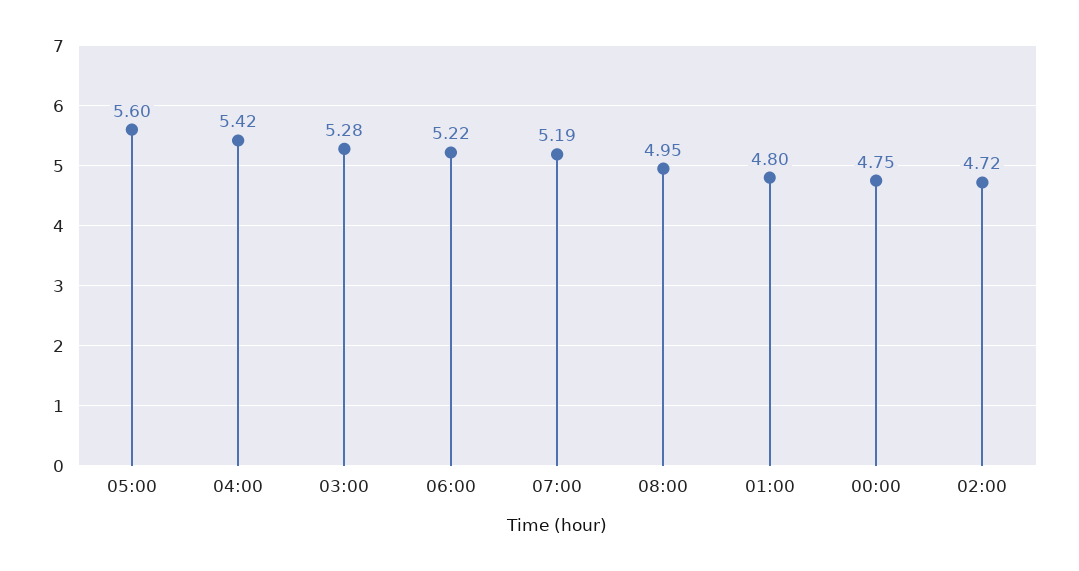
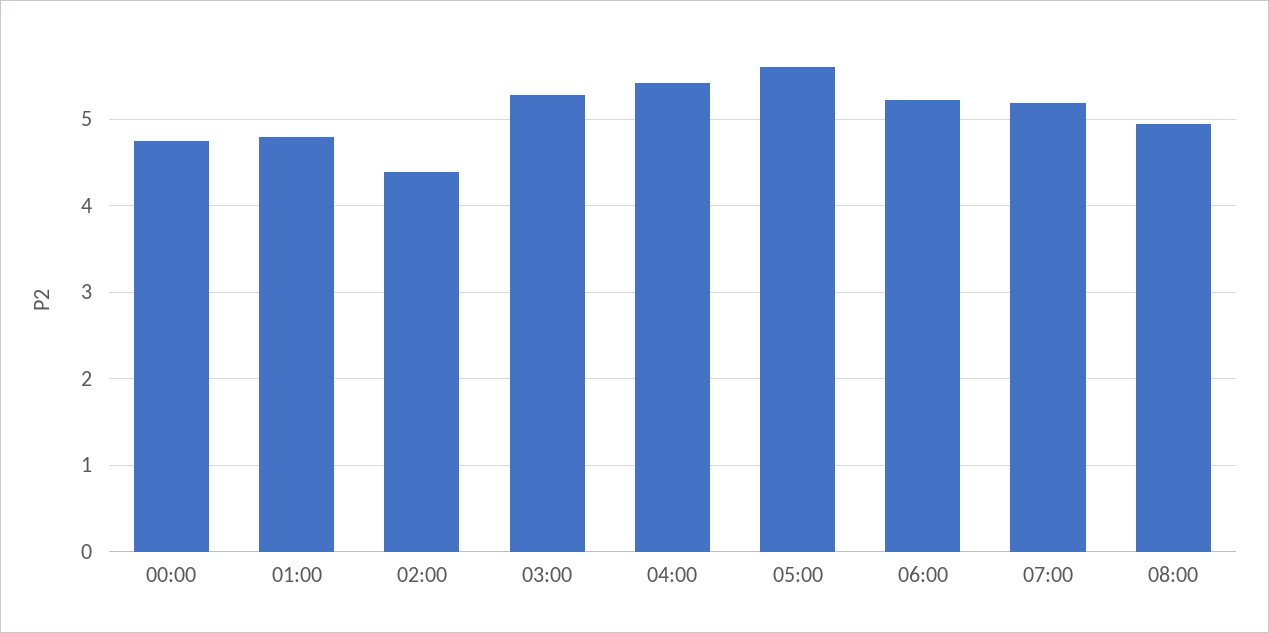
02:00: 4.72 -> 4.4

